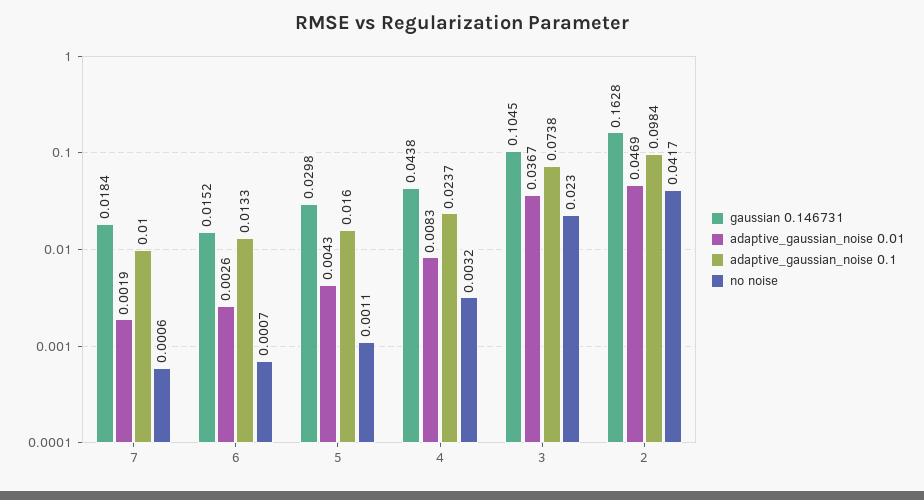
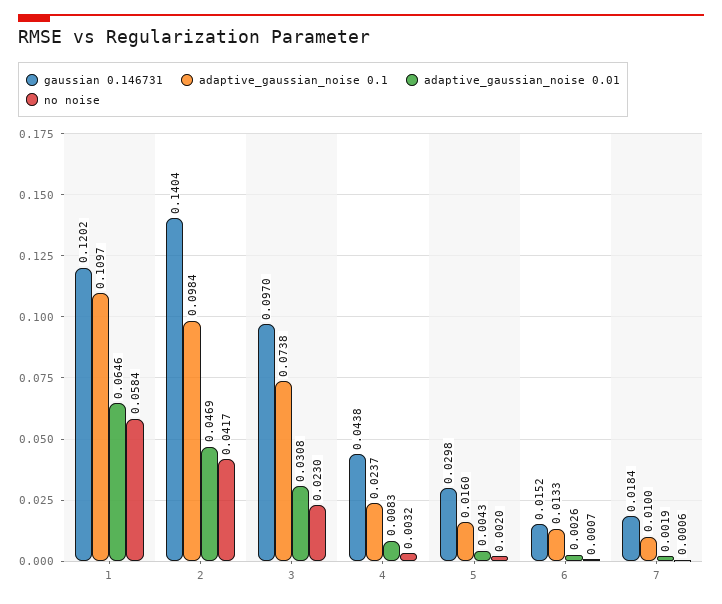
no noise, 5: 0.0011 -> 0.002
gaussian 0.146731, 3: 0.1045 -> 0.097
adaptive_gaussian_noise 0.01, 3: 0.0367 -> 0.0308
gaussian 0.146731, 2: 0.1628 -> 0.1404
gaussian 0.146731, 1: none -> 0.1202
adaptive_gaussian_noise 0.1, 1: none -> 0.1097
adaptive_gaussian_noise 0.01, 1: none -> 0.0646
no noise, 1: none -> 0.0584

